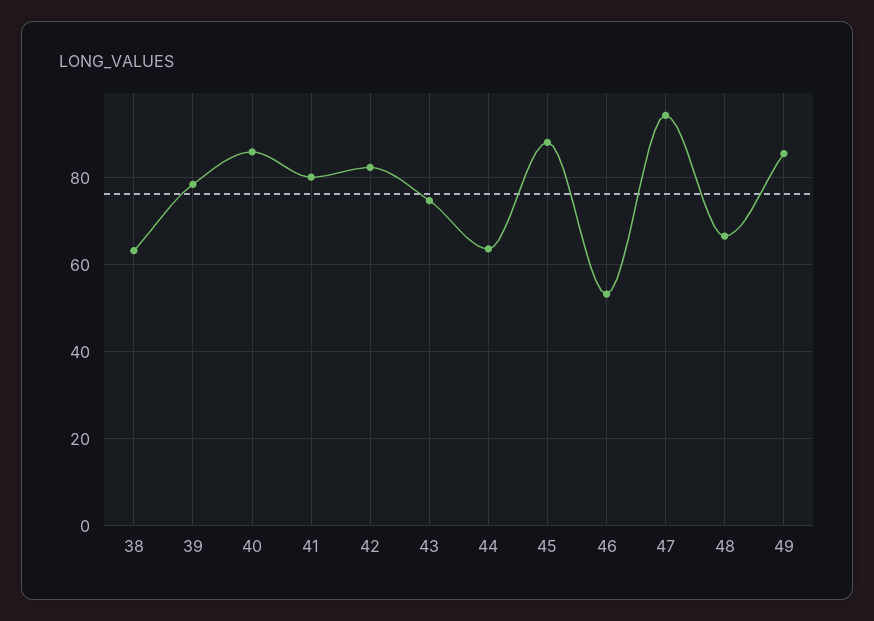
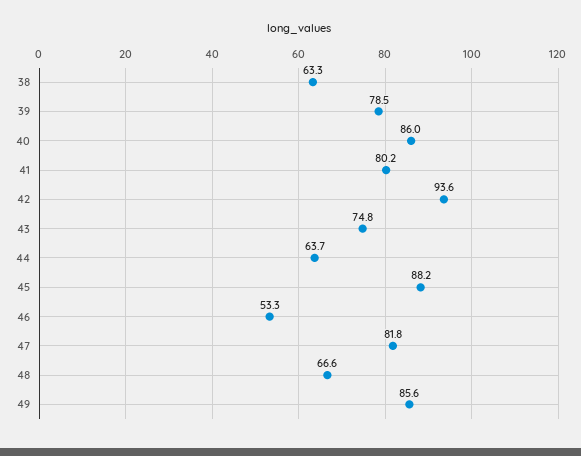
42: 82 -> 93.6
47: 94 -> 81.8

